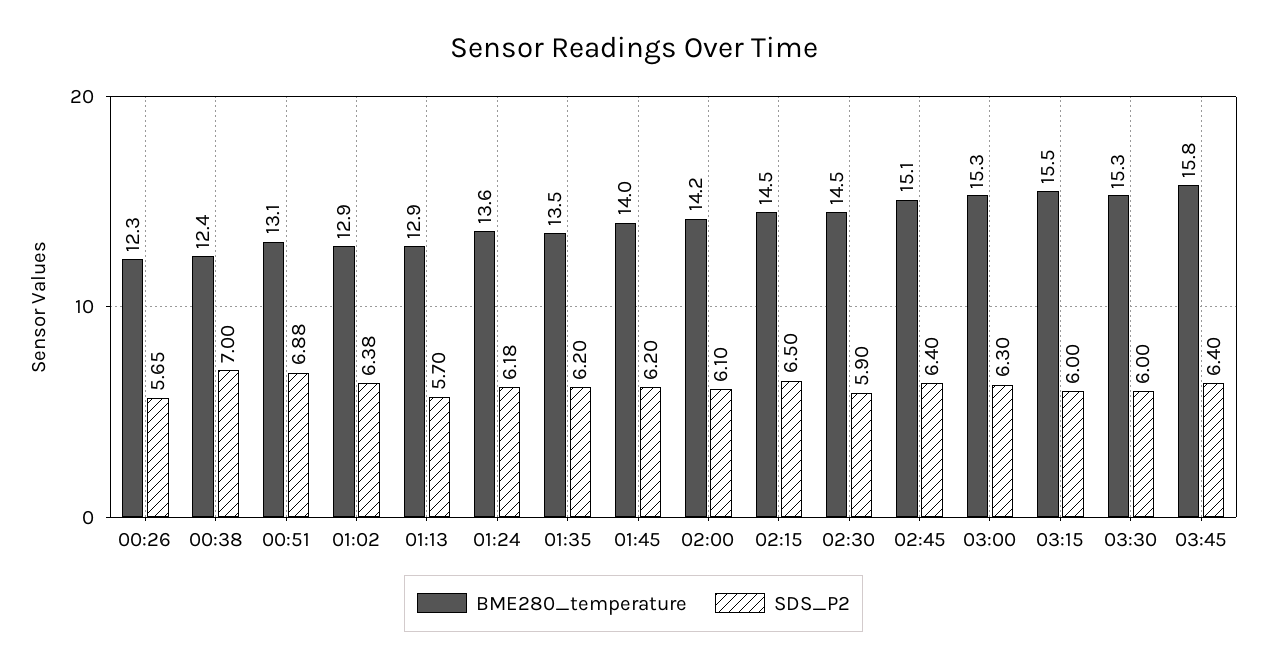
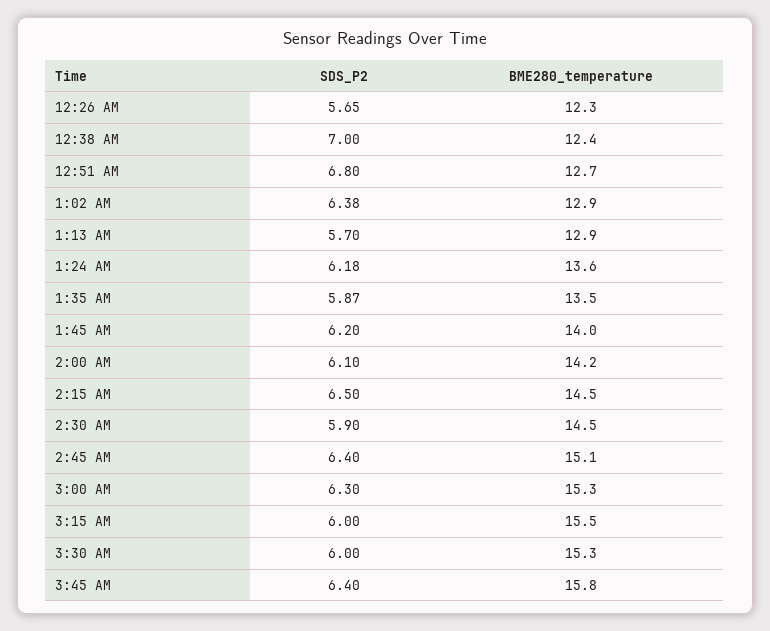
BME280_temperature, 00:51: 13.1 -> 12.7
SDS_P2, 00:51: 6.88 -> 6.8
SDS_P2, 01:35: 6.2 -> 5.87

